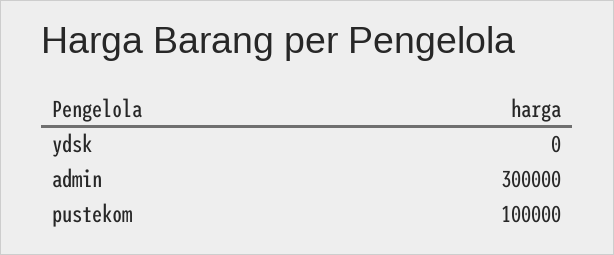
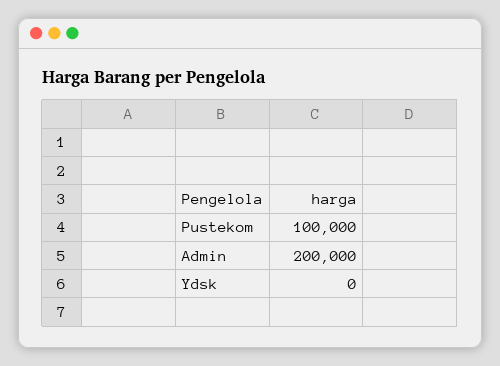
admin: 300000 -> 200000

